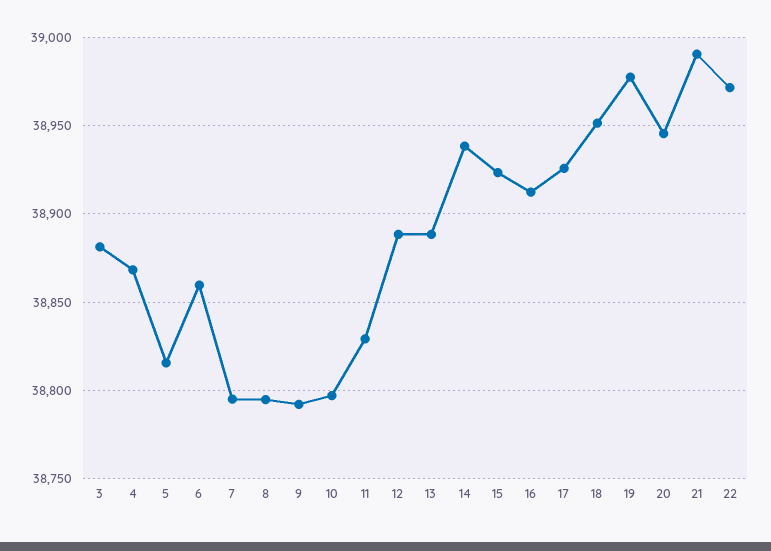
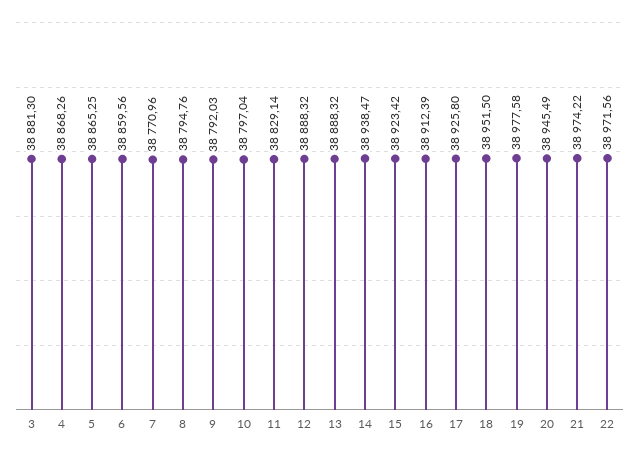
5: 38815 -> 38865.25
7: 38795 -> 38770.96
21: 38990 -> 38974.22

